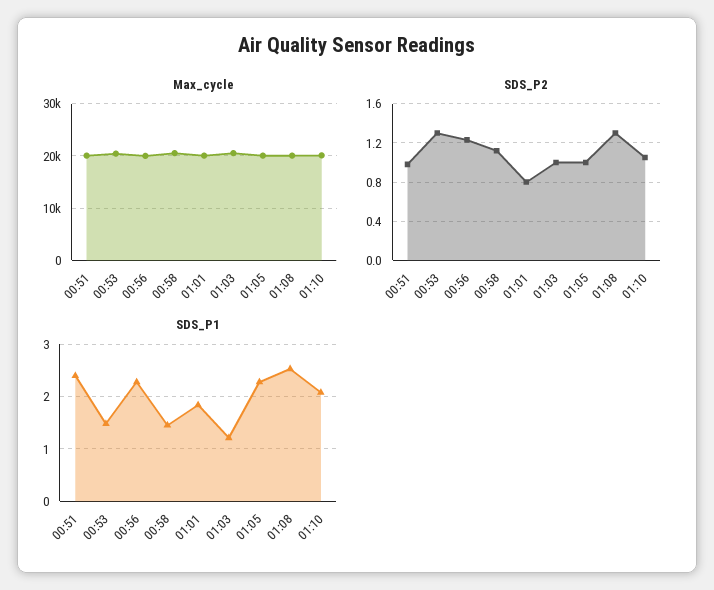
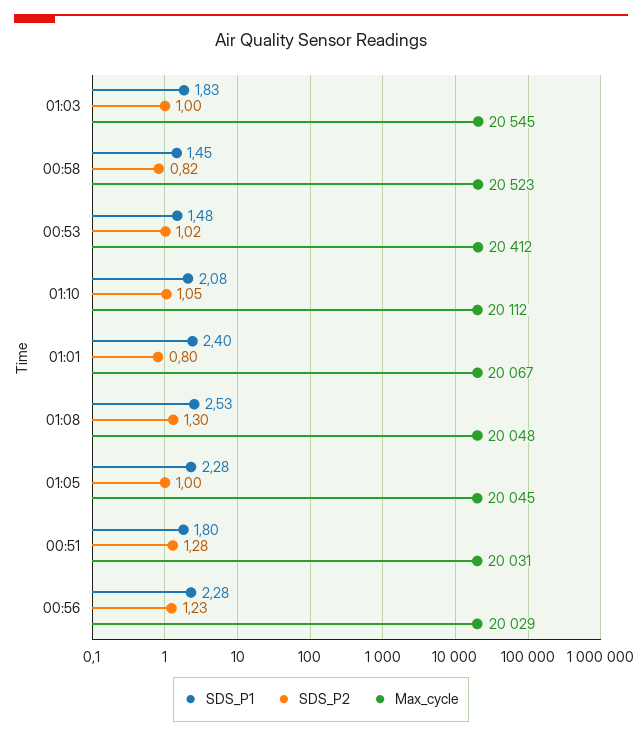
SDS_P2, 00:51: 1 -> 1.28
SDS_P2, 00:53: 1.3 -> 1.02
SDS_P2, 00:58: 1.1 -> 0.82
SDS_P1, 00:51: 2.4 -> 1.8
SDS_P1, 01:01: 1.8 -> 2.4
SDS_P1, 01:03: 1.2 -> 1.83

